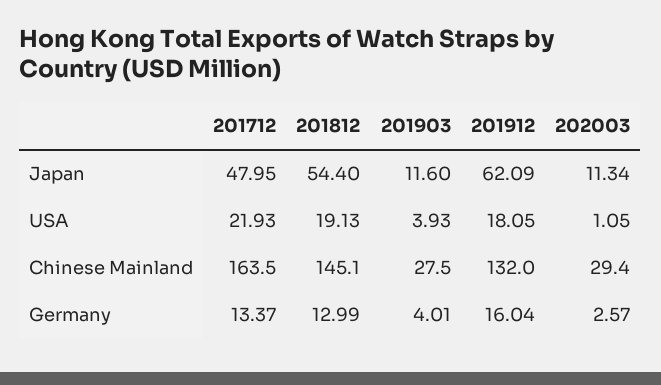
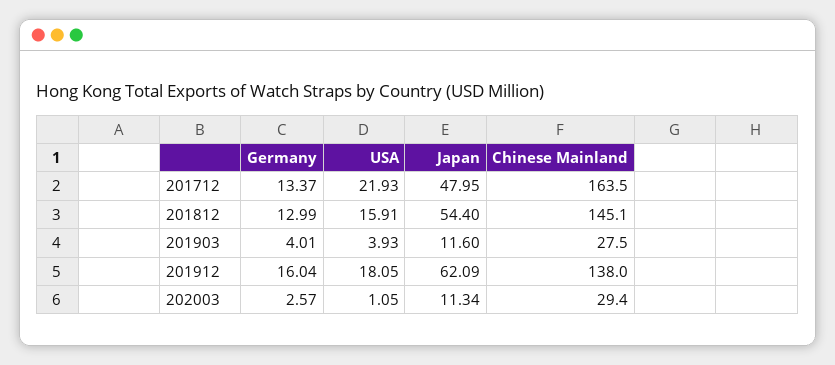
201812, USA: 19.13 -> 15.91
201912, Chinese Mainland: 132 -> 138

